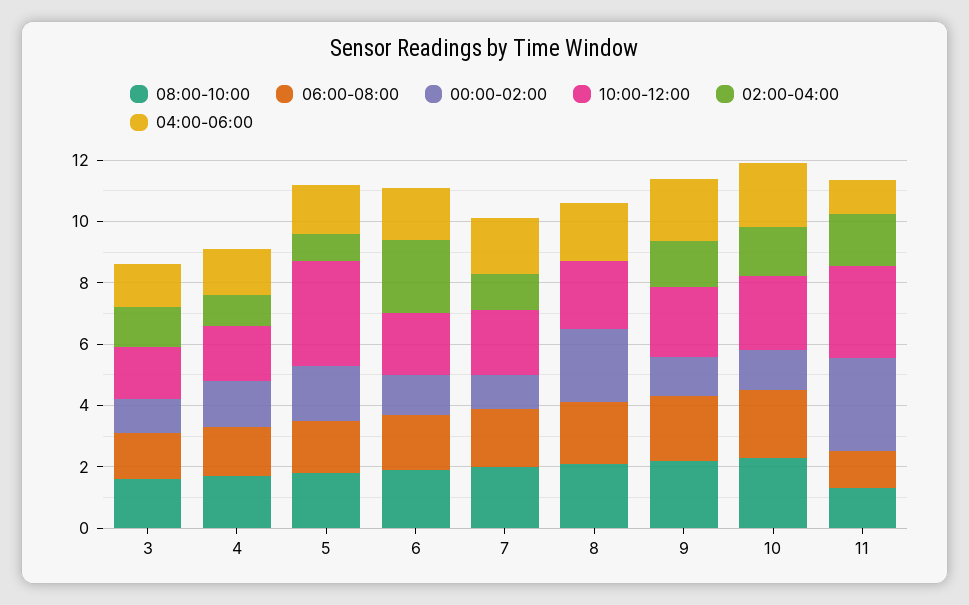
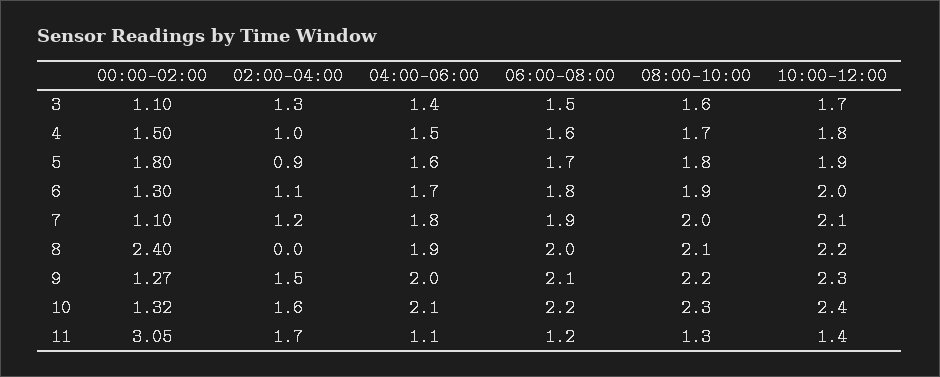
10:00-12:00, 5: 3.5 -> 1.9
02:00-04:00, 6: 2.5 -> 1.1
10:00-12:00, 11: 3 -> 1.4

